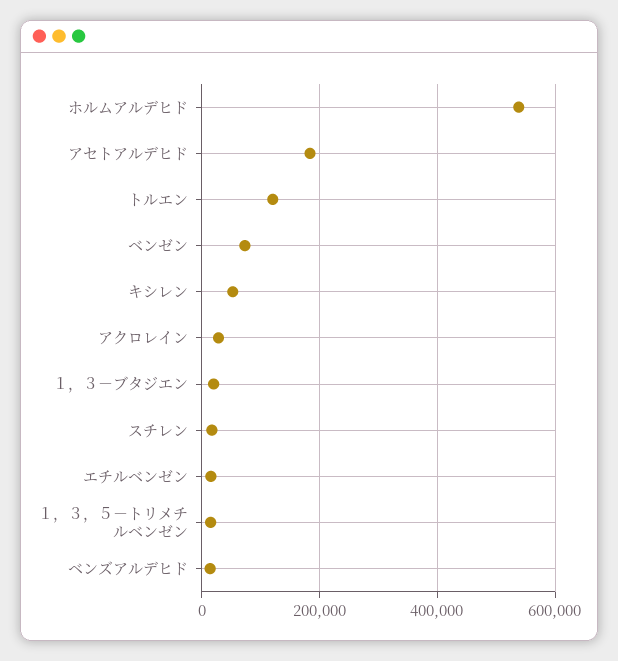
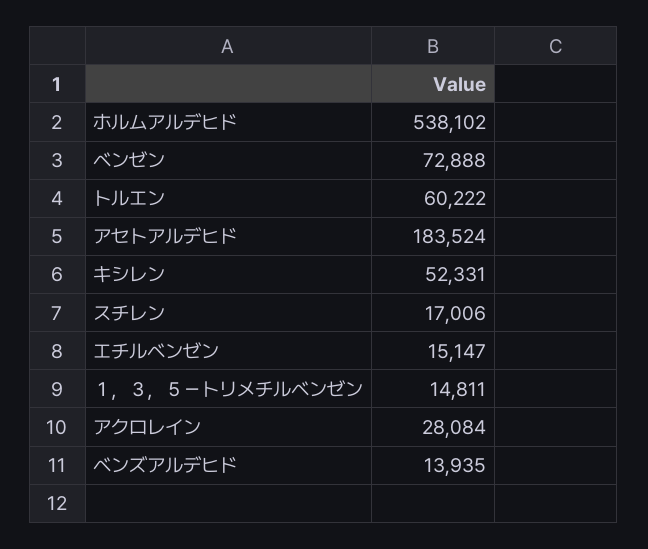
トルエン: 120000 -> 60222
１，３－ブタジエン: 20000 -> none

